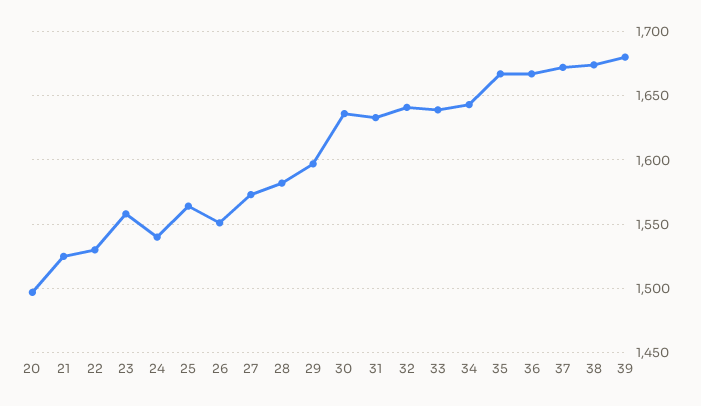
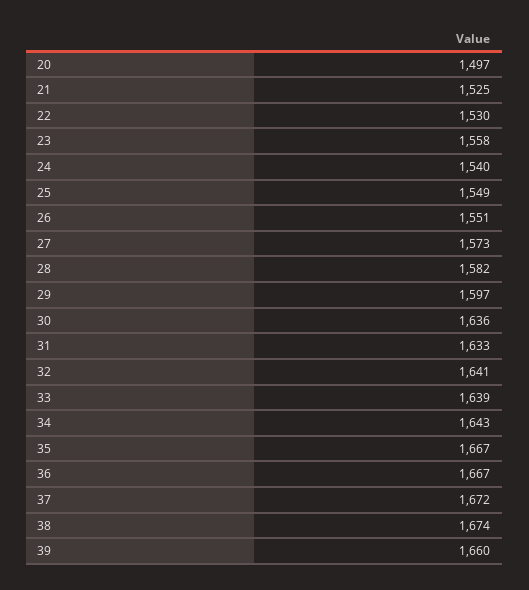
25: 1565 -> 1549
39: 1680 -> 1660

